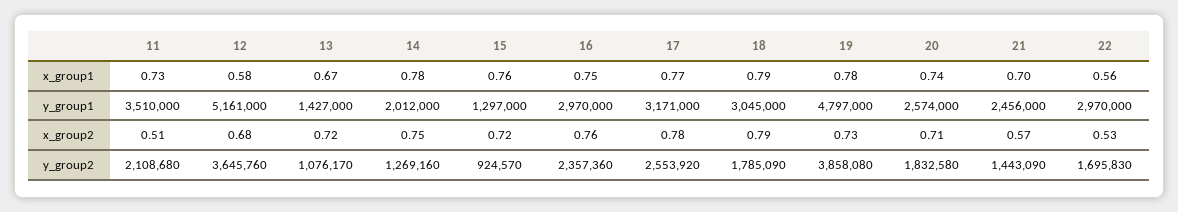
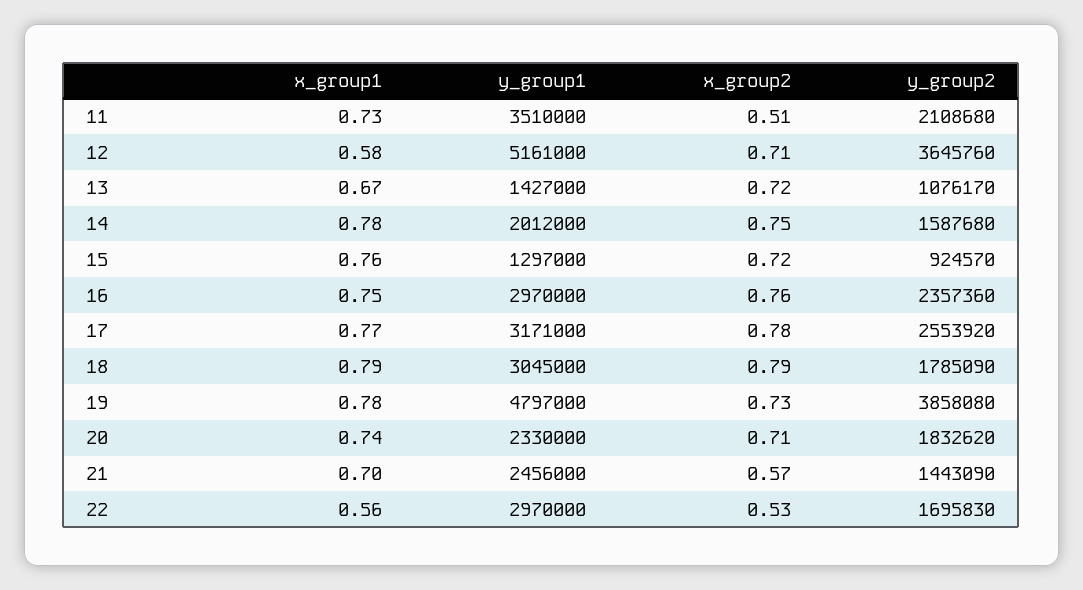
20, y_group1: 2574000 -> 2330000
12, x_group2: 0.68 -> 0.71
14, y_group2: 1269160 -> 1587680
20, y_group2: 1832580 -> 1832620

